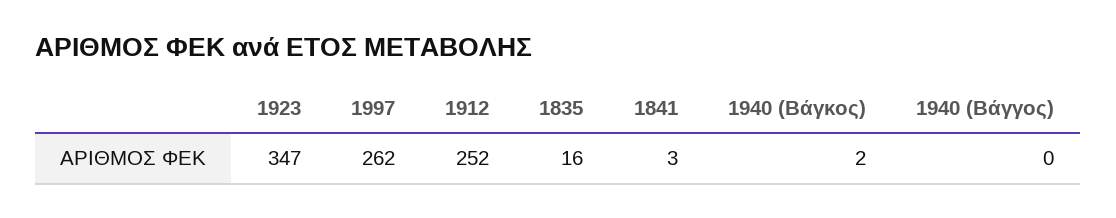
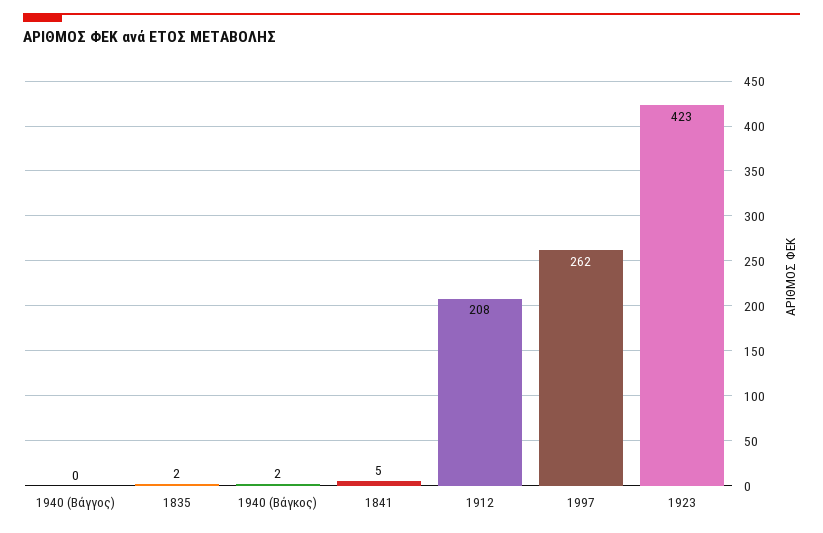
1923: 347 -> 423
1912: 252 -> 208
1835: 16 -> 2
1841: 3 -> 5

